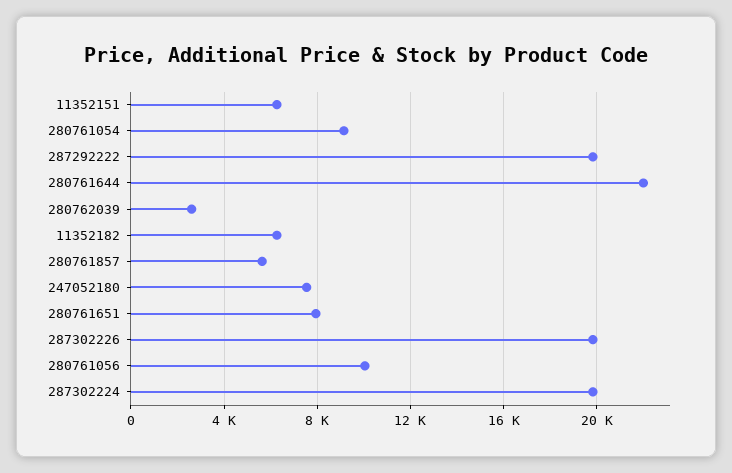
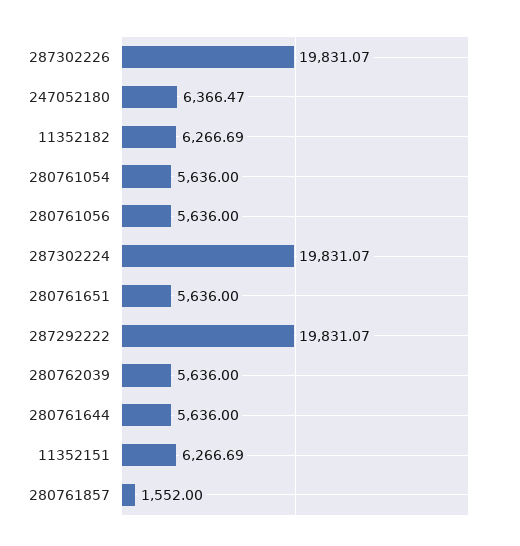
280761054: 9000 -> 5636
280761644: 22000 -> 5636
280762039: 2500 -> 5636
280761857: 5500 -> 1552
247052180: 7500 -> 6366.47
280761651: 8000 -> 5636
280761056: 10000 -> 5636

